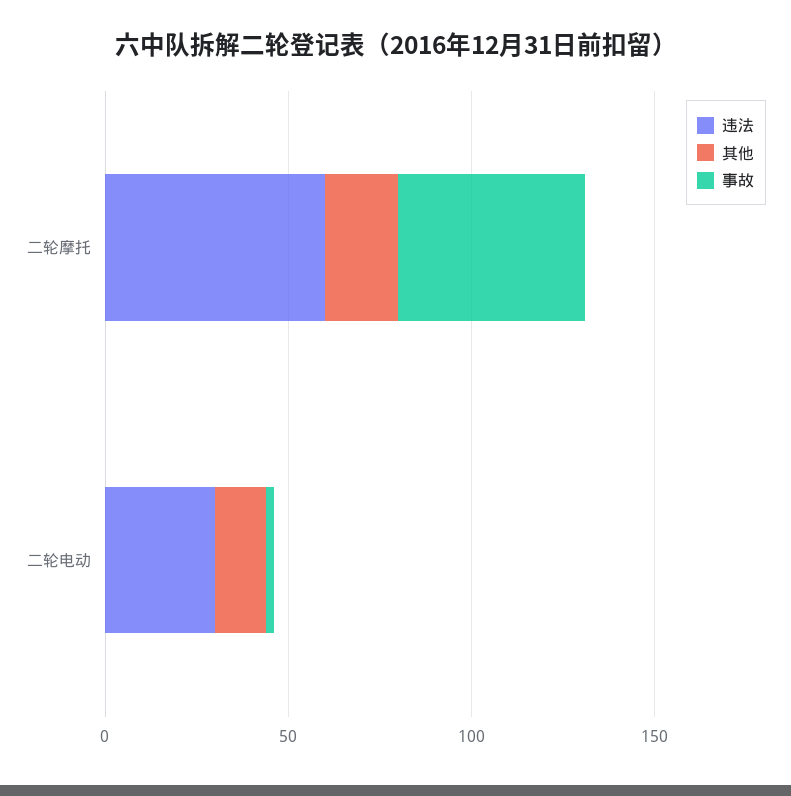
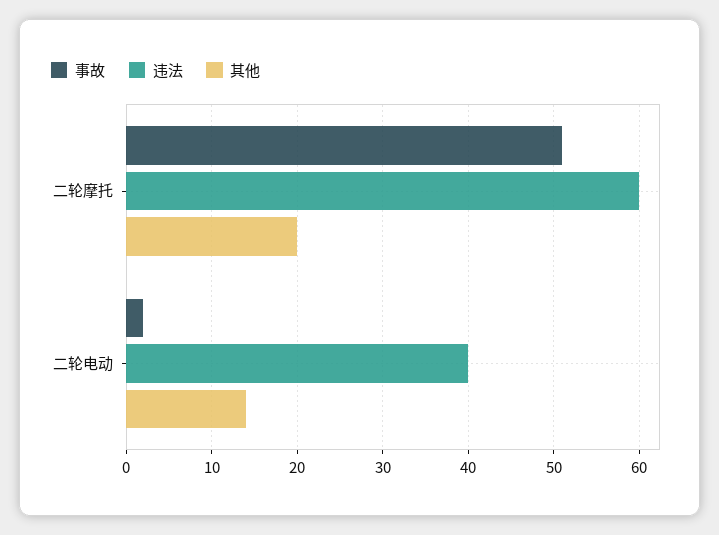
违法, 二轮电动: 30 -> 40

